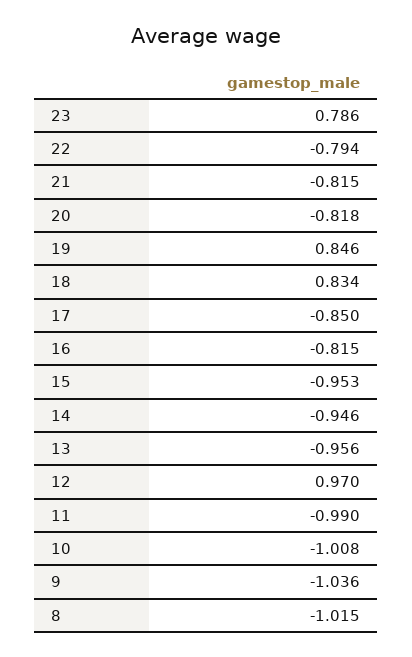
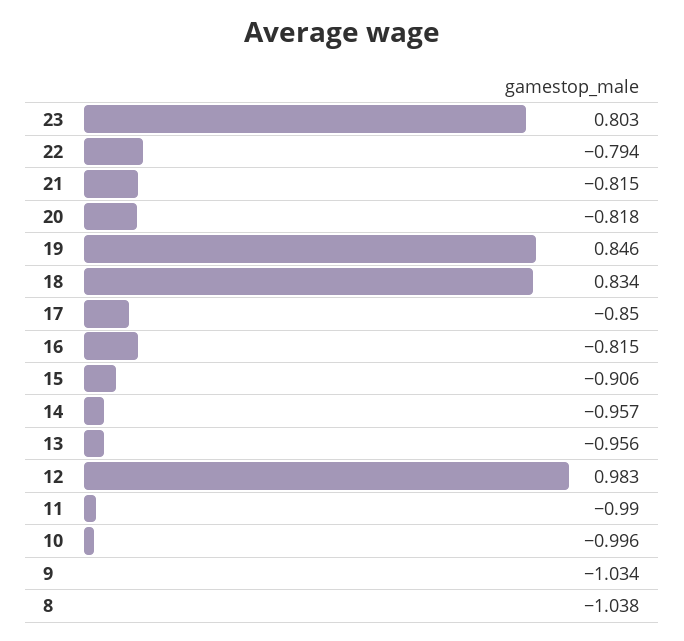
23: 0.786 -> 0.803
15: -0.953 -> -0.906
14: -0.946 -> -0.957
12: 0.97 -> 0.983
10: -1.008 -> -0.996
9: -1.036 -> -1.034
8: -1.015 -> -1.038

